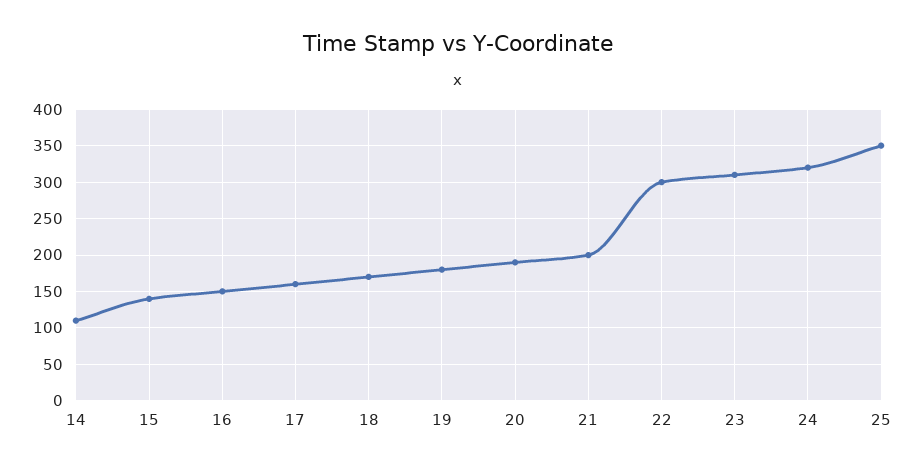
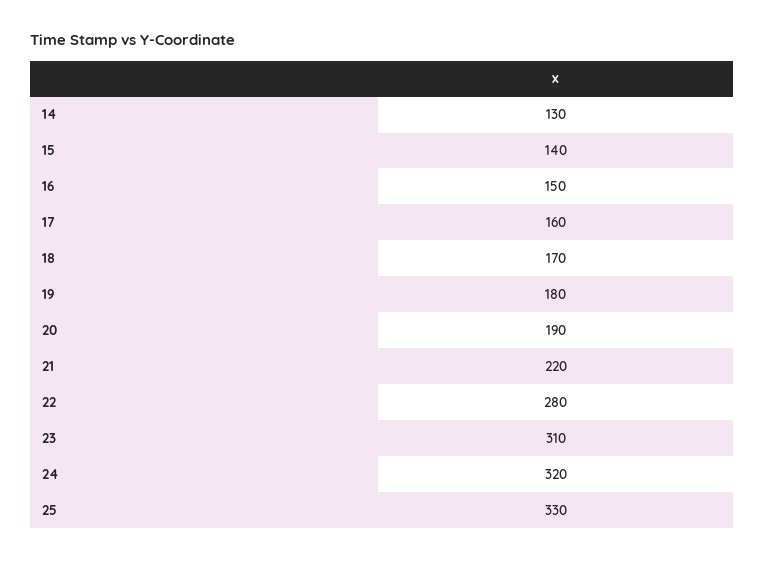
14: 110 -> 130
21: 200 -> 220
22: 300 -> 280
25: 350 -> 330

